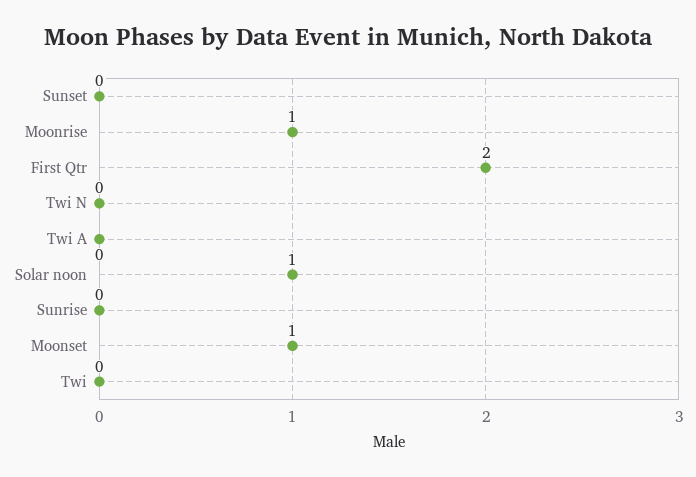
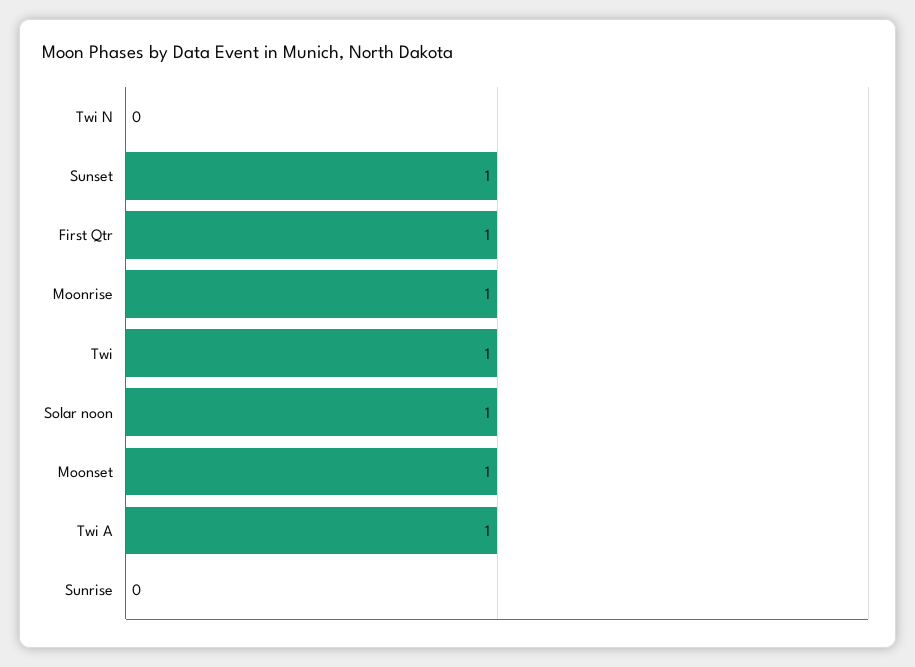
Sunset: 0 -> 1
First Qtr: 2 -> 1
Twi A: 0 -> 1
Twi: 0 -> 1

